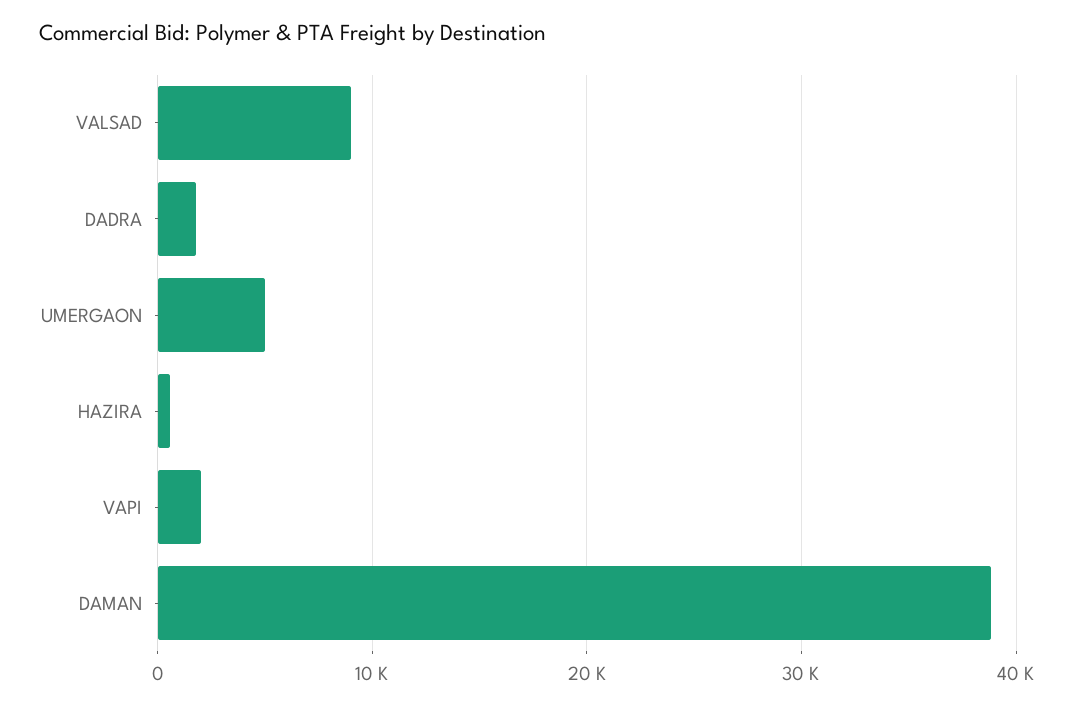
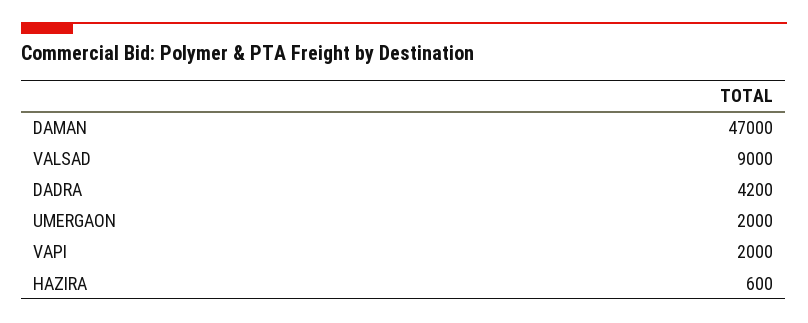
DADRA: 2000 -> 4200
UMERGAON: 5000 -> 2000
DAMAN: 39000 -> 47000

